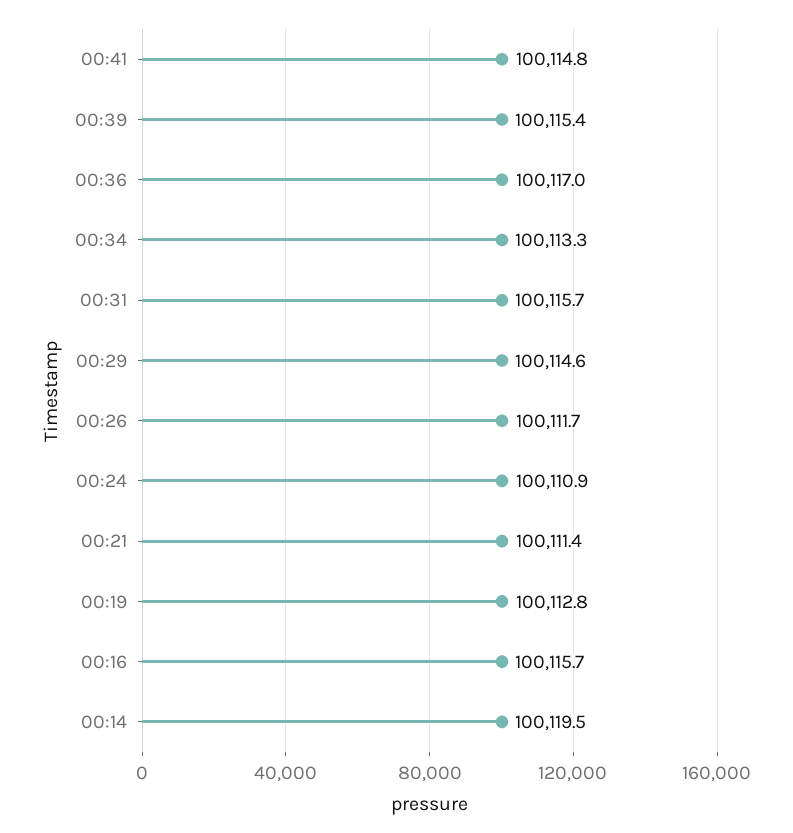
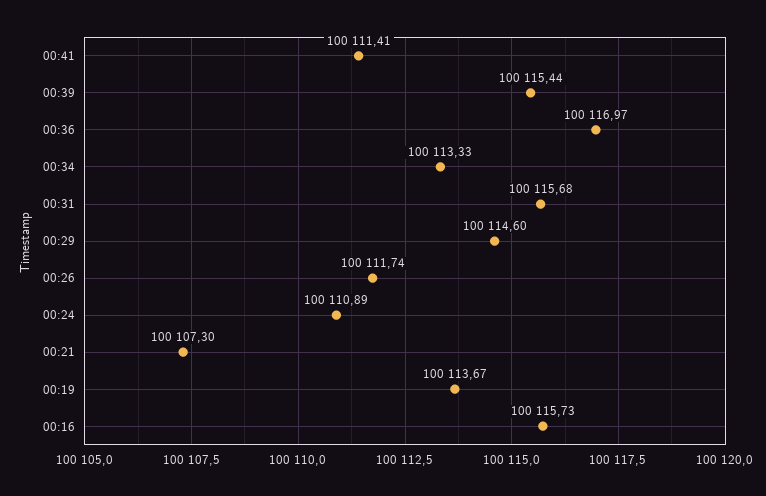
00:41: 100114.8 -> 100111.41
00:21: 100111.4 -> 100107.3
00:19: 100112.8 -> 100113.67
00:14: 100119.5 -> none

